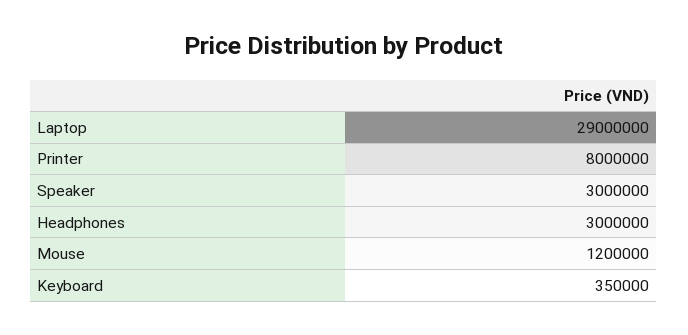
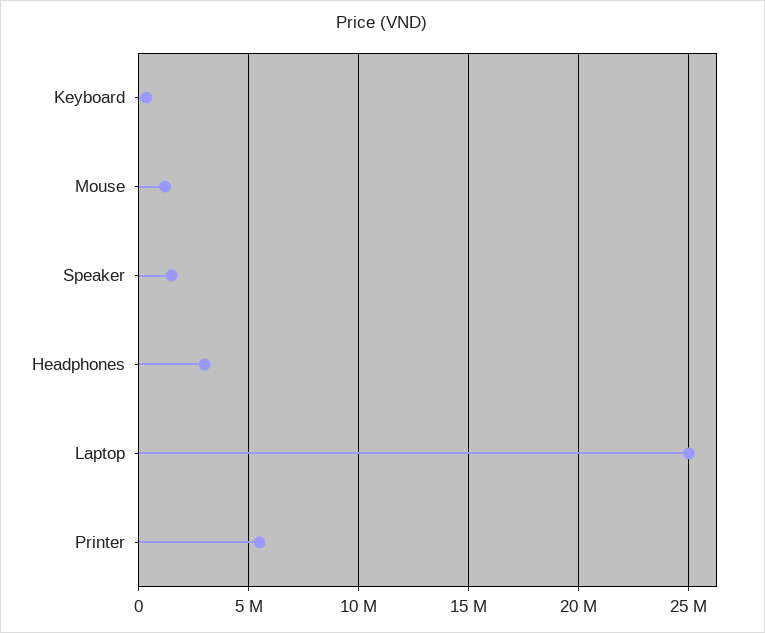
Laptop: 29000000 -> 25000000
Printer: 8000000 -> 5500000
Speaker: 3000000 -> 1500000

